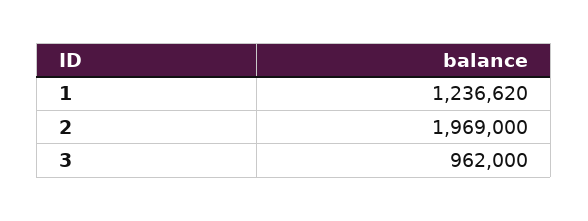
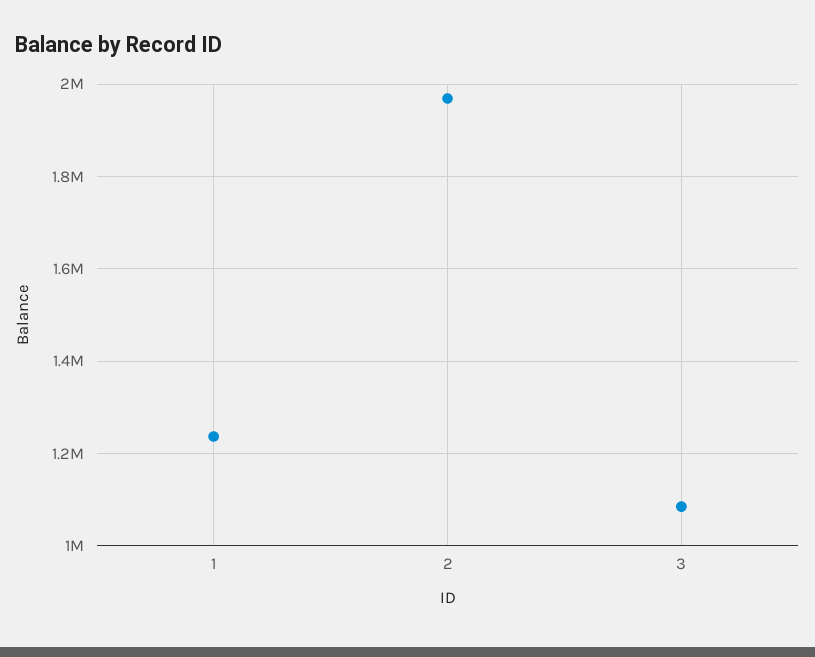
3: 962000 -> 1080000

